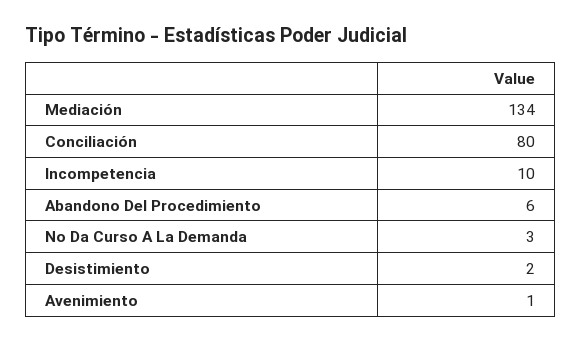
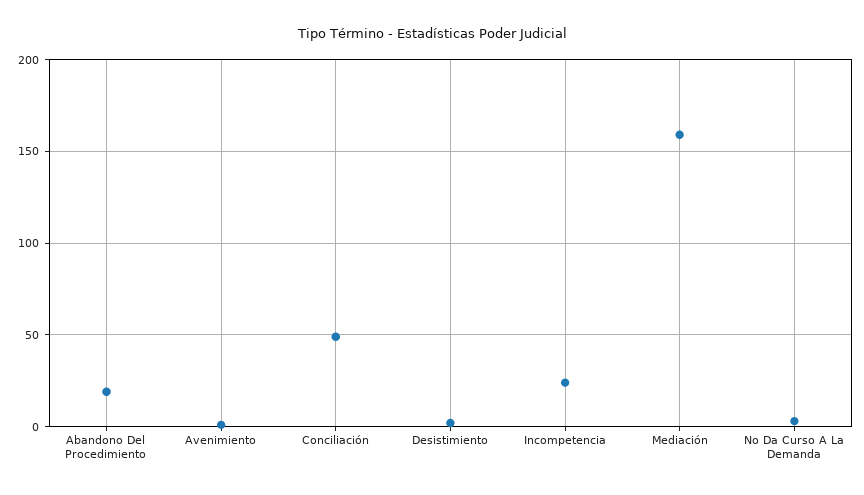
Mediación: 134 -> 160
Conciliación: 80 -> 50
Incompetencia: 10 -> 25
Abandono Del Procedimiento: 6 -> 20

